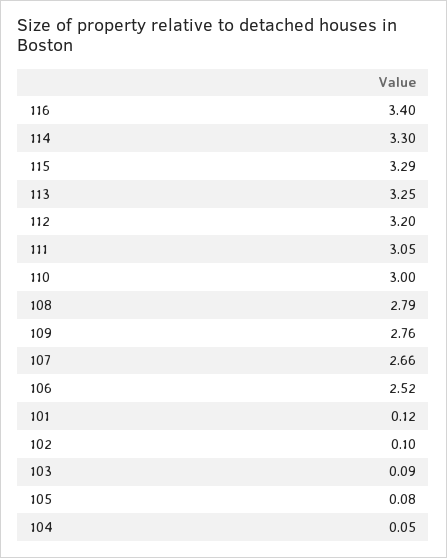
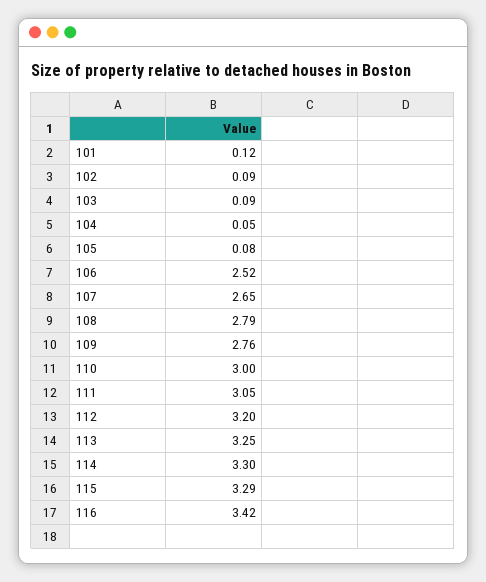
116: 3.4 -> 3.42
107: 2.66 -> 2.65
102: 0.1 -> 0.09

